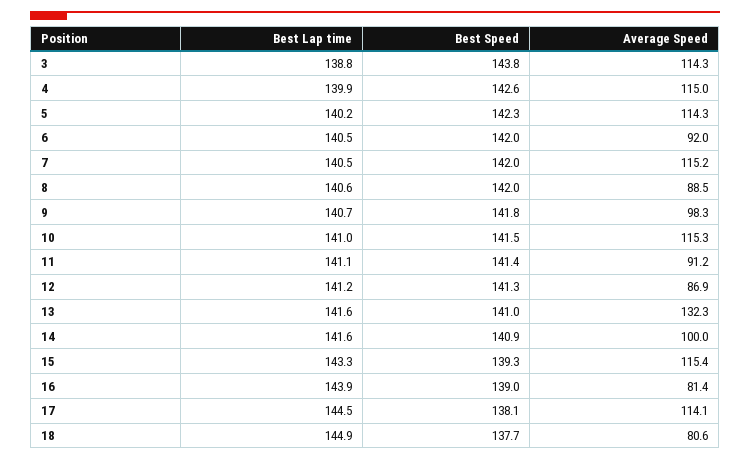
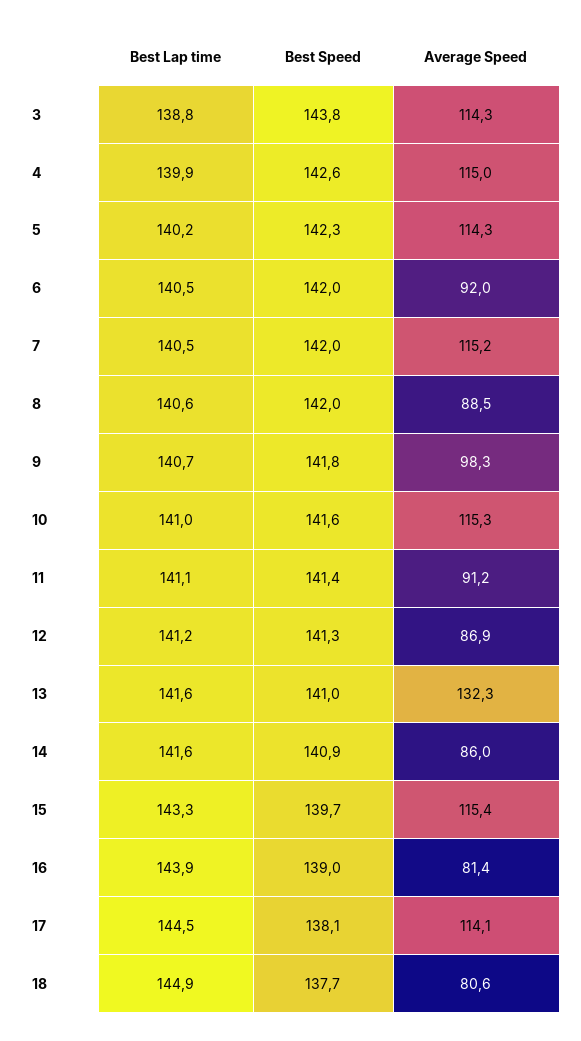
Best Speed, 10: 141.5 -> 141.6
Average Speed, 14: 100 -> 86
Best Speed, 15: 139.3 -> 139.7

